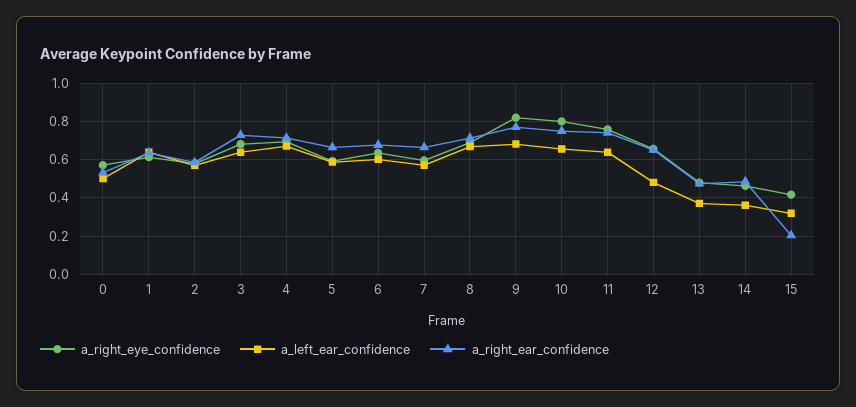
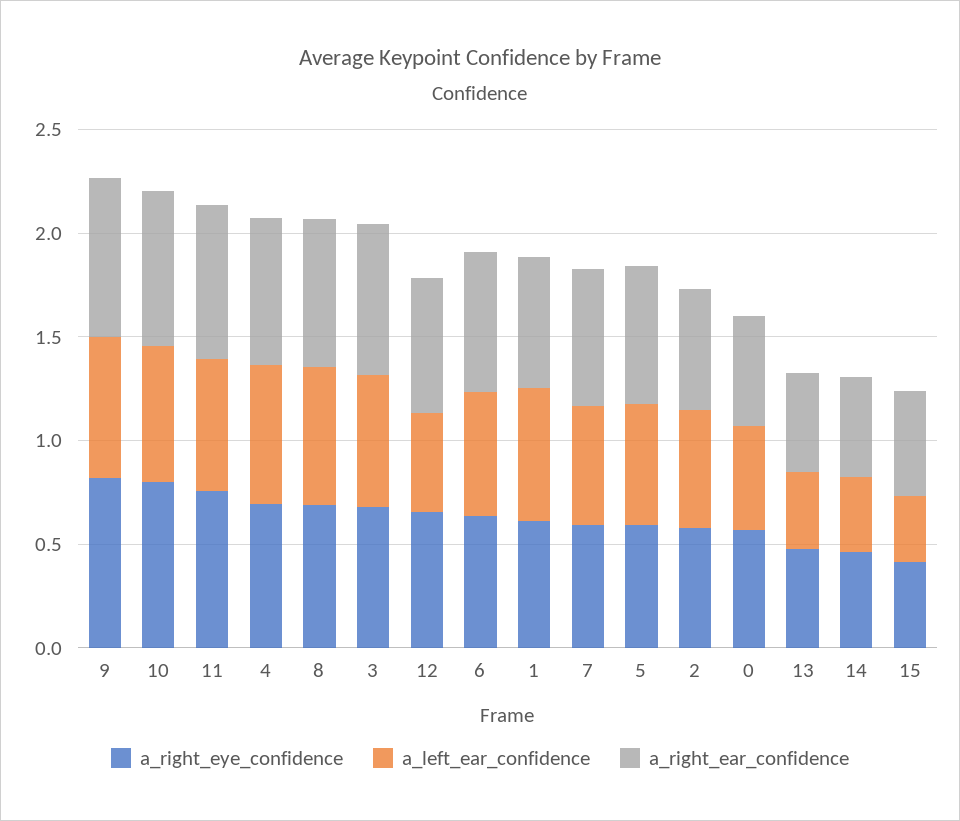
a_right_ear_confidence, 15: 0.2 -> 0.5

